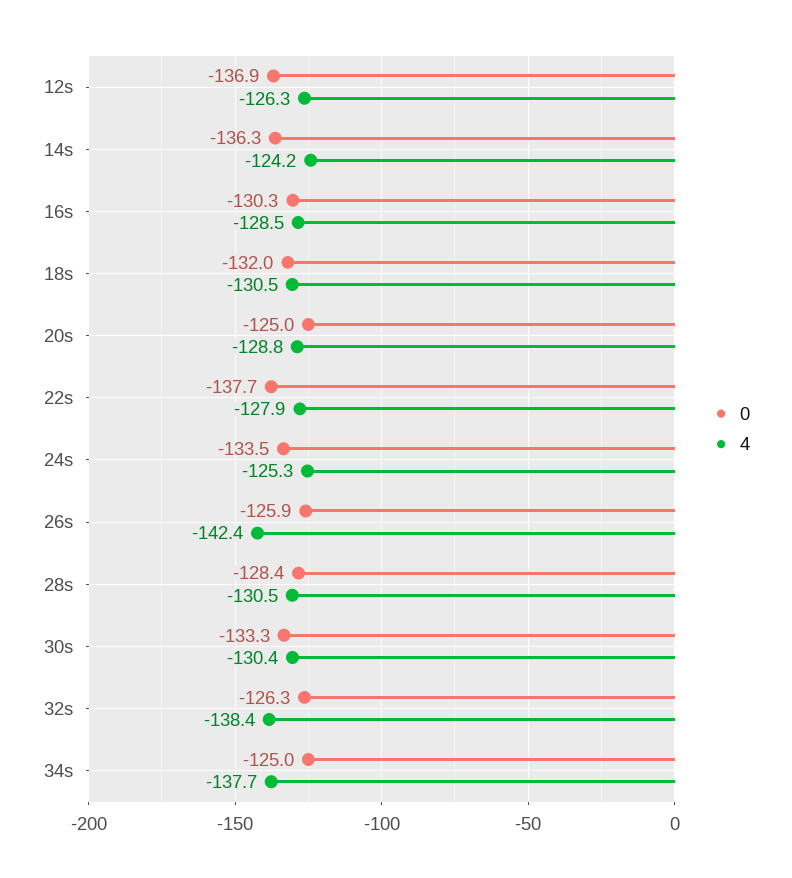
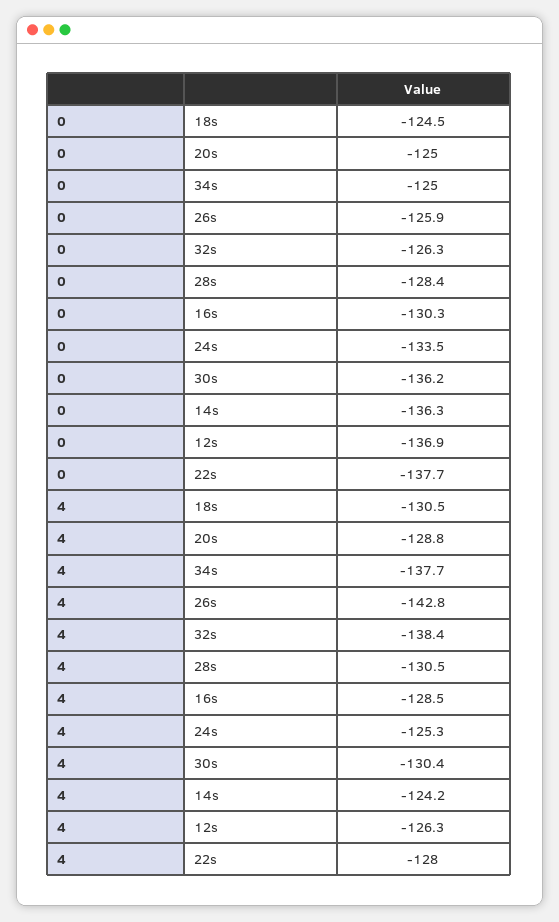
0, 18s: -132 -> -124.5
4, 22s: -127.9 -> -128
4, 26s: -142.4 -> -142.8
0, 30s: -133.3 -> -136.2

